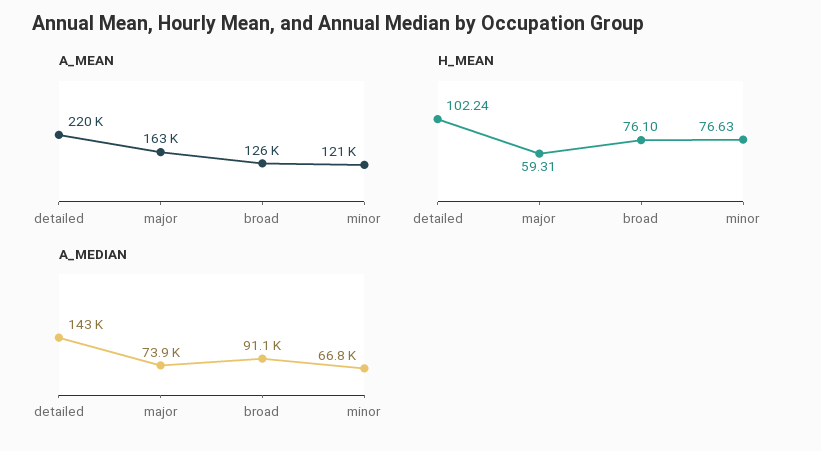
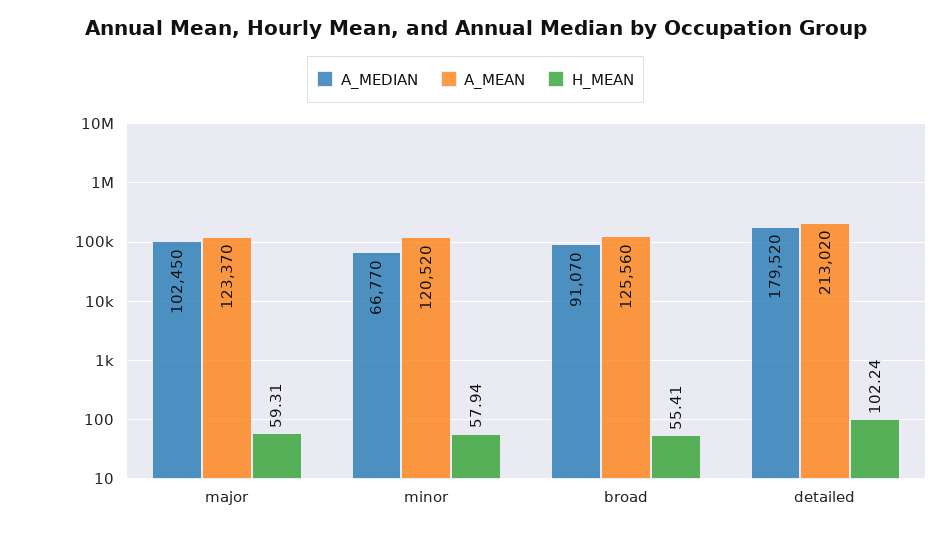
A_MEAN, detailed: 220000 -> 213020
A_MEAN, major: 163000 -> 123370
H_MEAN, broad: 76.1 -> 55.41
H_MEAN, minor: 76.63 -> 57.94
A_MEDIAN, detailed: 143000 -> 179520
A_MEDIAN, major: 73900 -> 102450

